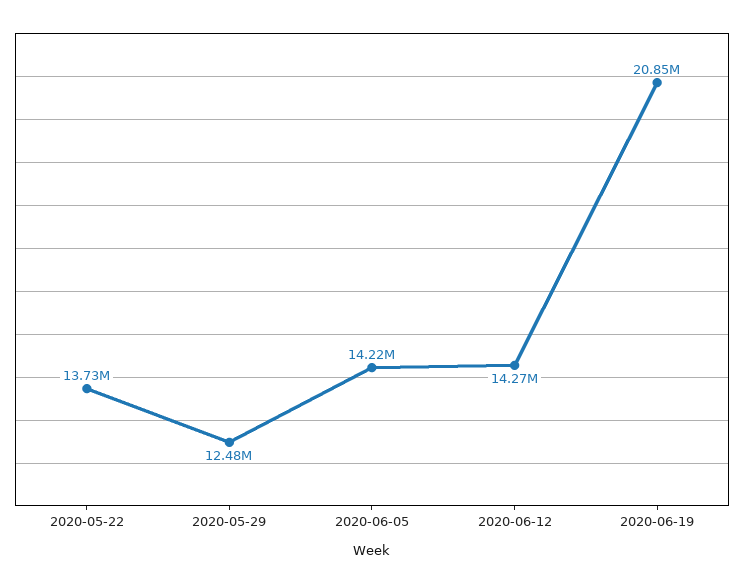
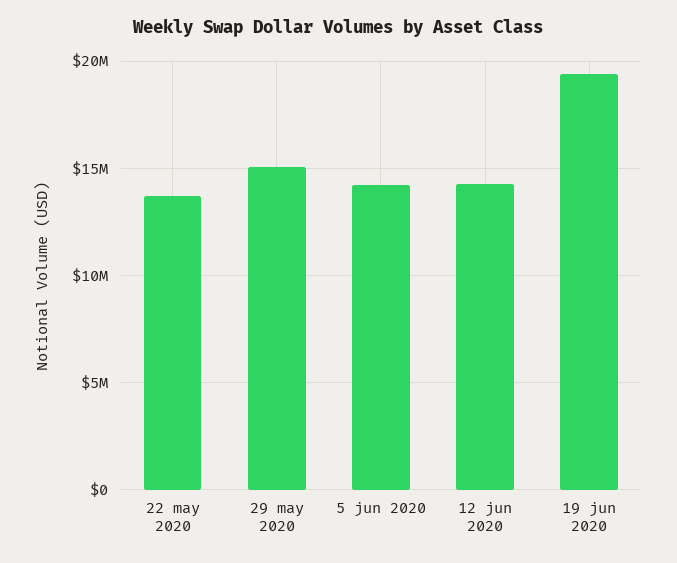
2020-05-29: 12480000 -> 15000000
2020-06-19: 20850000 -> 19500000

